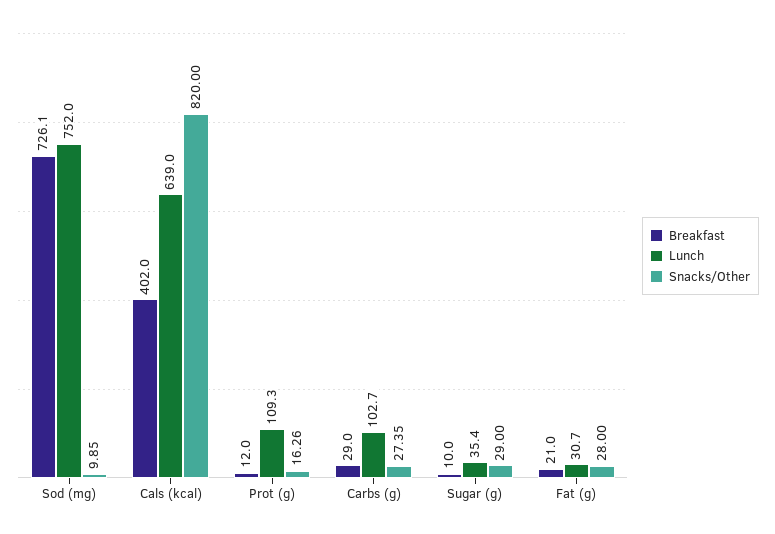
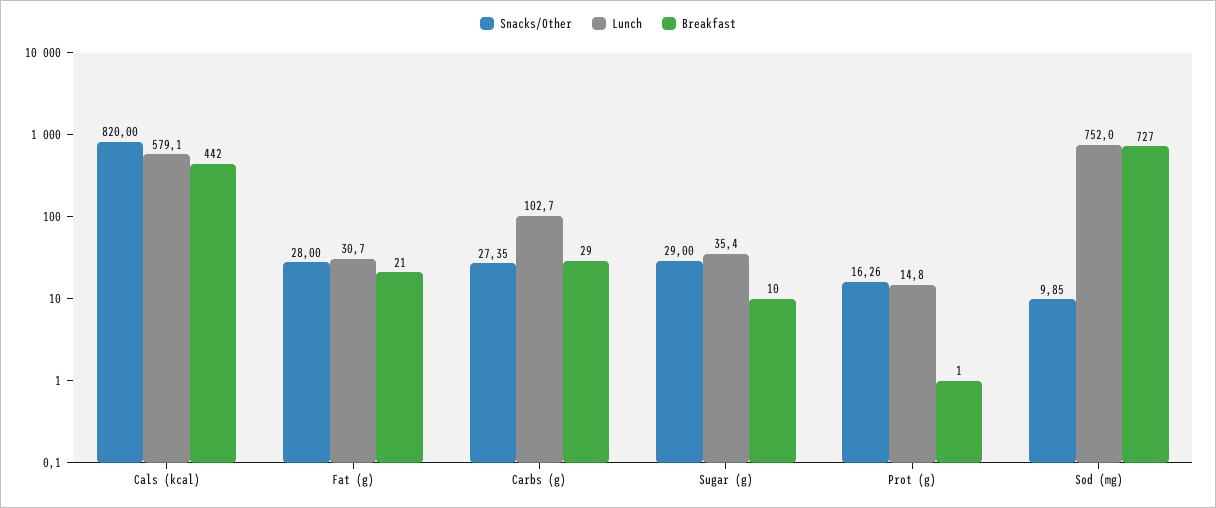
Breakfast, Sod (mg): 726.1 -> 727
Breakfast, Cals (kcal): 402 -> 442
Lunch, Cals (kcal): 639 -> 579.1
Breakfast, Prot (g): 12 -> 1
Lunch, Prot (g): 109.3 -> 14.8

